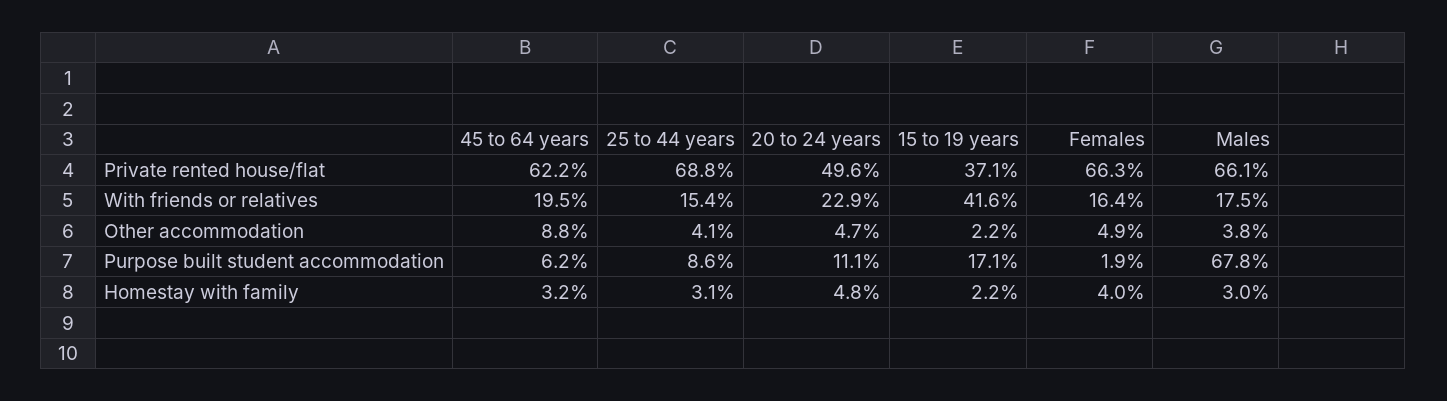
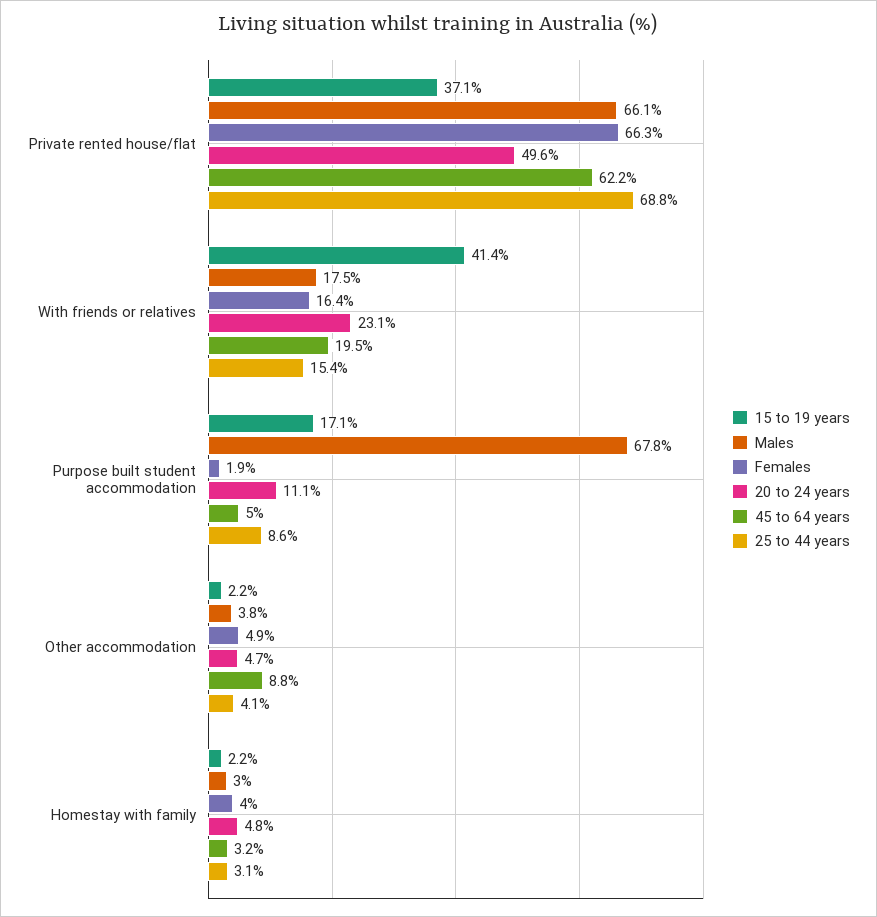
20 to 24 years, With friends or relatives: 22.9 -> 23.1
15 to 19 years, With friends or relatives: 41.6 -> 41.4
45 to 64 years, Purpose built student accommodation: 6.2 -> 5

